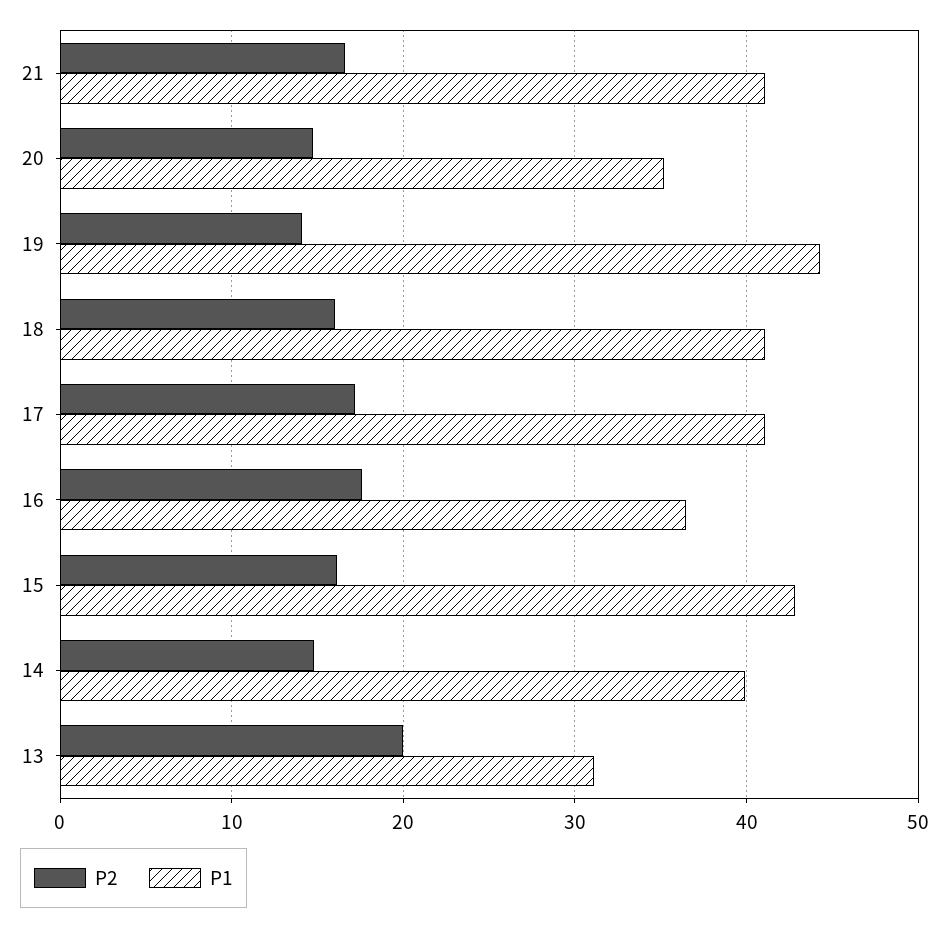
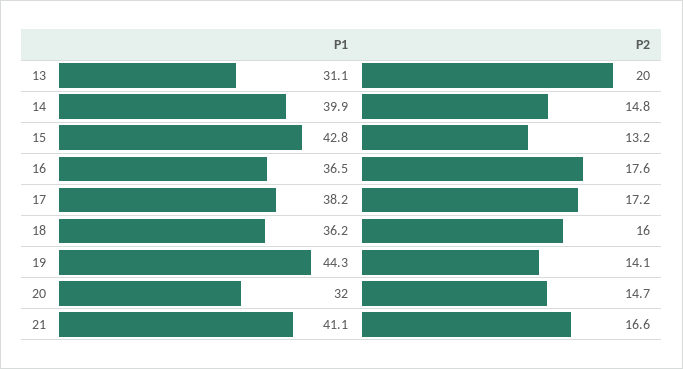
P1, 20: 35 -> 32
P1, 18: 41 -> 36.2
P1, 17: 41 -> 38.2
P2, 15: 16 -> 13.2

